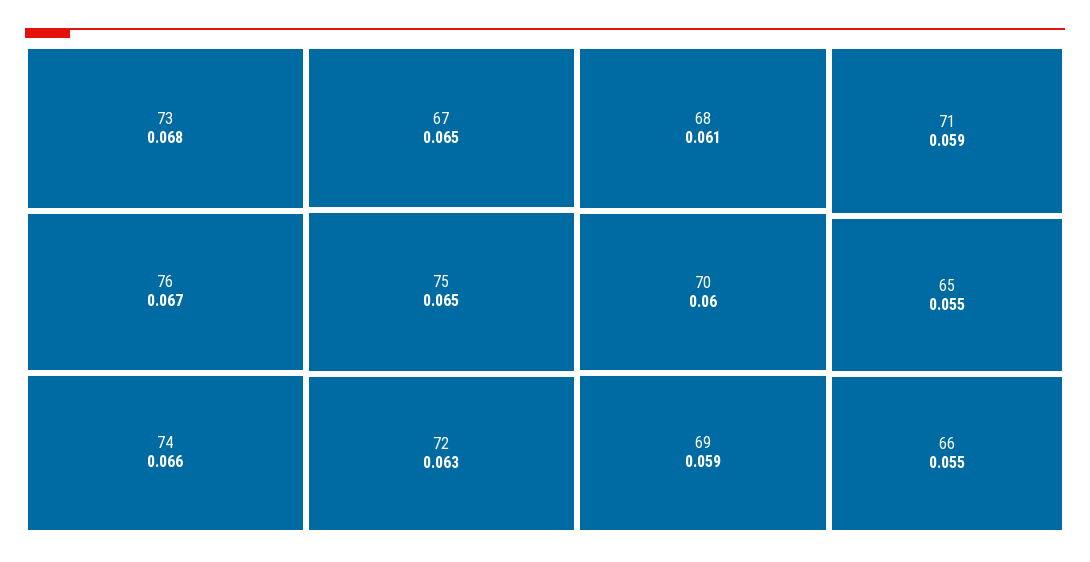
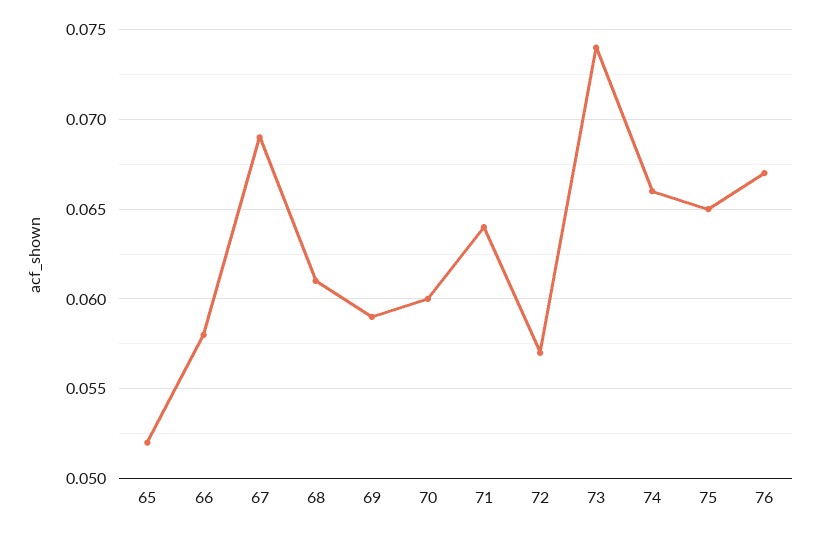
73: 0.068 -> 0.074
67: 0.065 -> 0.069
72: 0.063 -> 0.057
71: 0.059 -> 0.064
65: 0.055 -> 0.052
66: 0.055 -> 0.058

